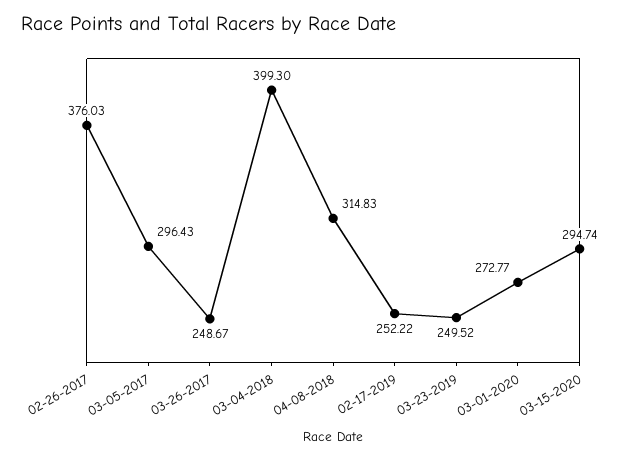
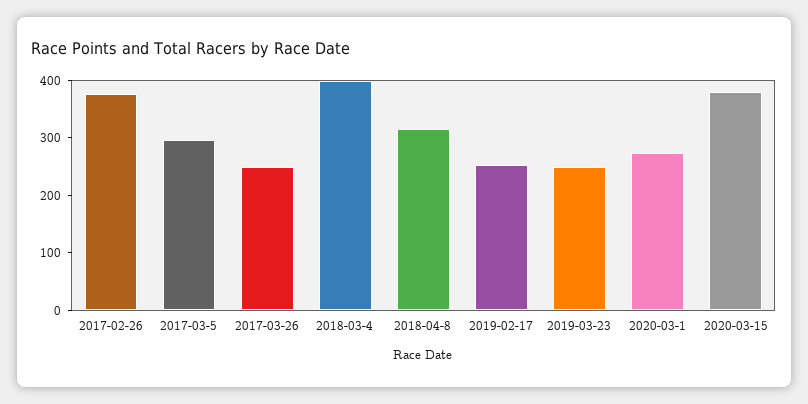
03-15-2020: 294.74 -> 380

